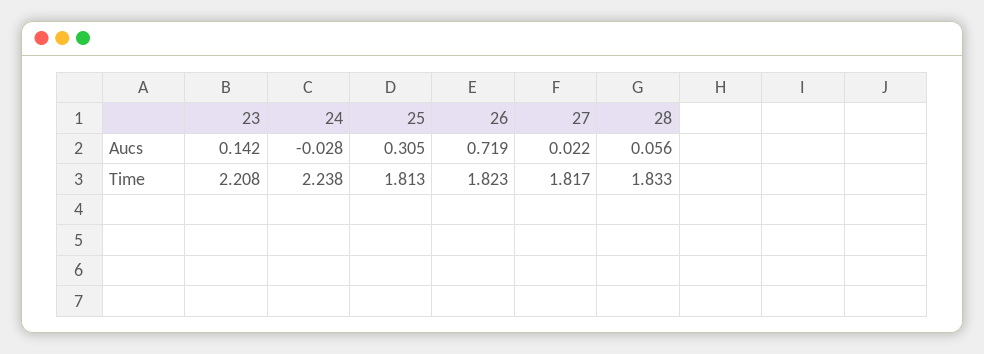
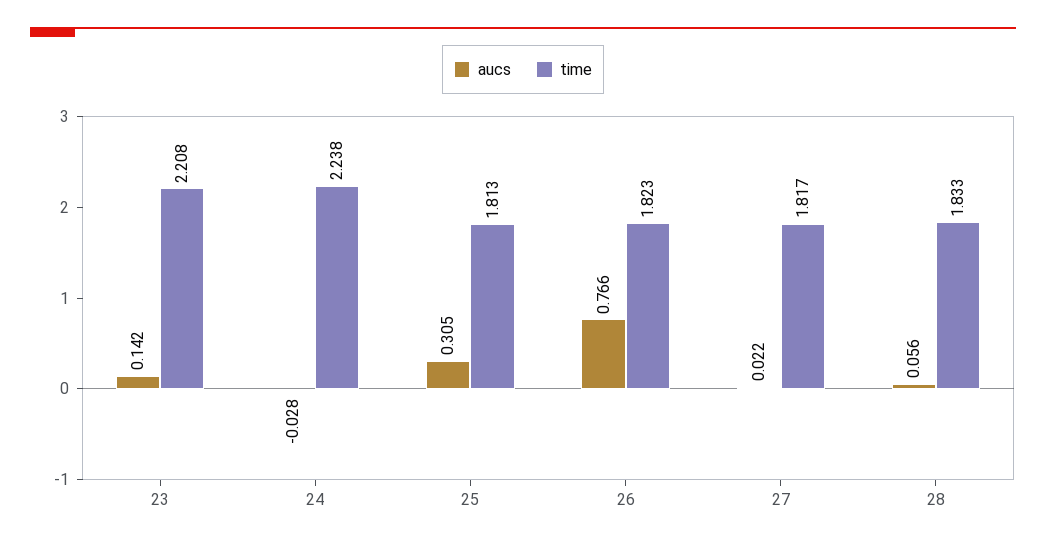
Aucs, 26: 0.719 -> 0.766

